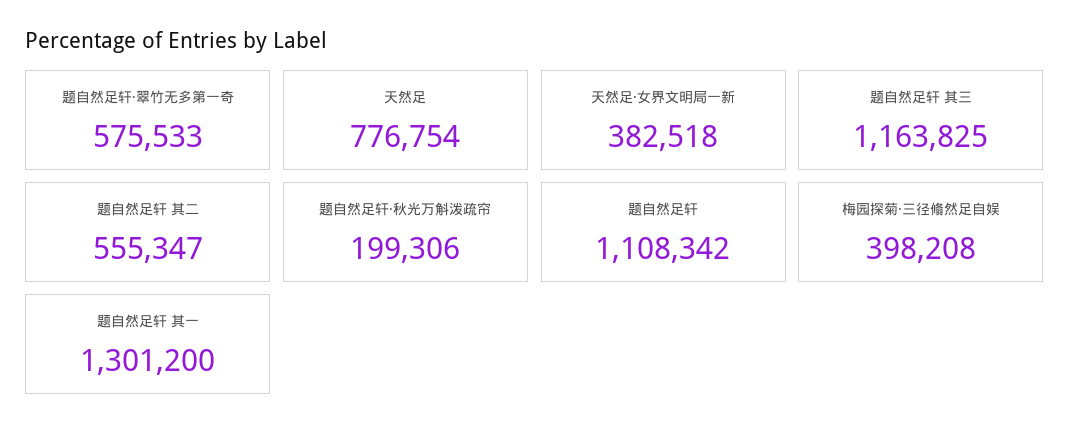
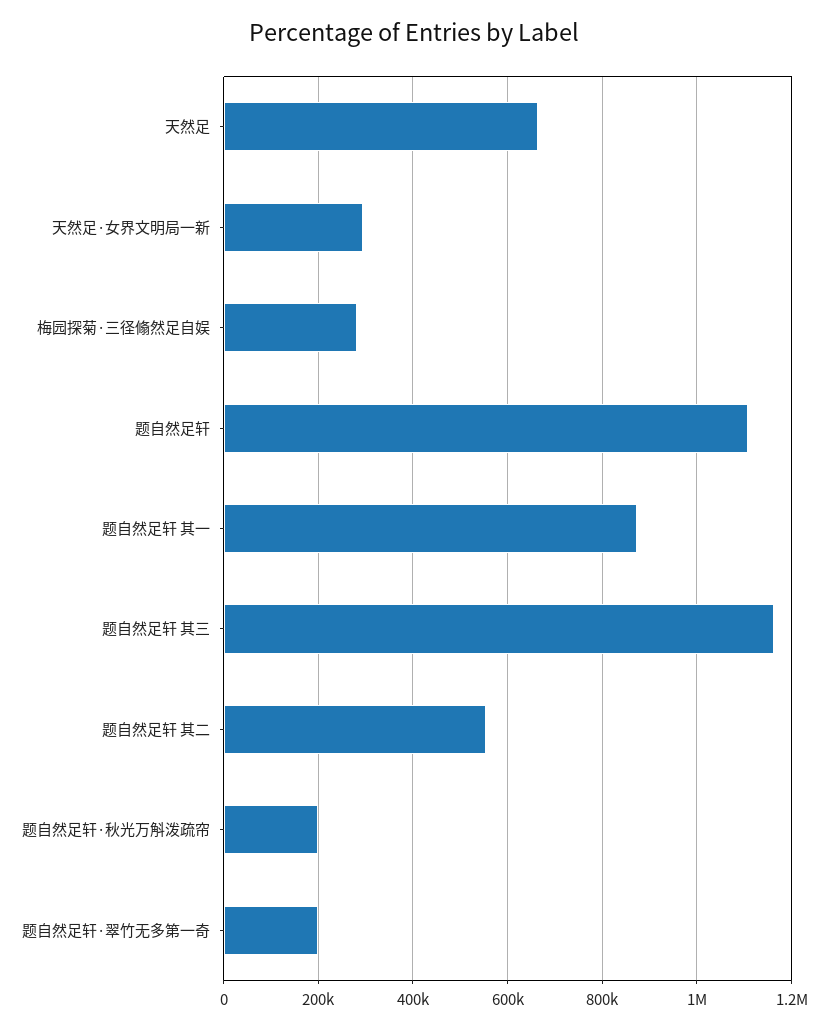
题自然足轩·翠竹无多第一奇: 575533 -> 200000
天然足: 776754 -> 660000
天然足·女界文明局一新: 382518 -> 300000
梅园探菊·三径翛然足自娱: 398208 -> 280000
题自然足轩 其一: 1301200 -> 880000

